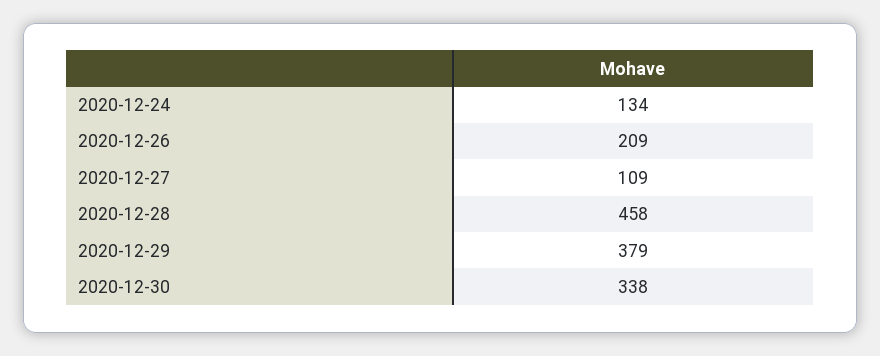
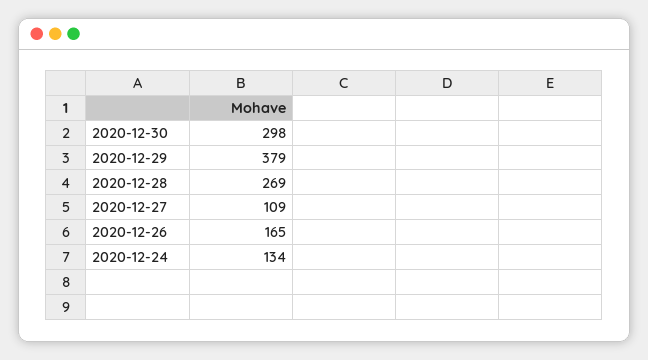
2020-12-26: 209 -> 165
2020-12-28: 458 -> 269
2020-12-30: 338 -> 298

